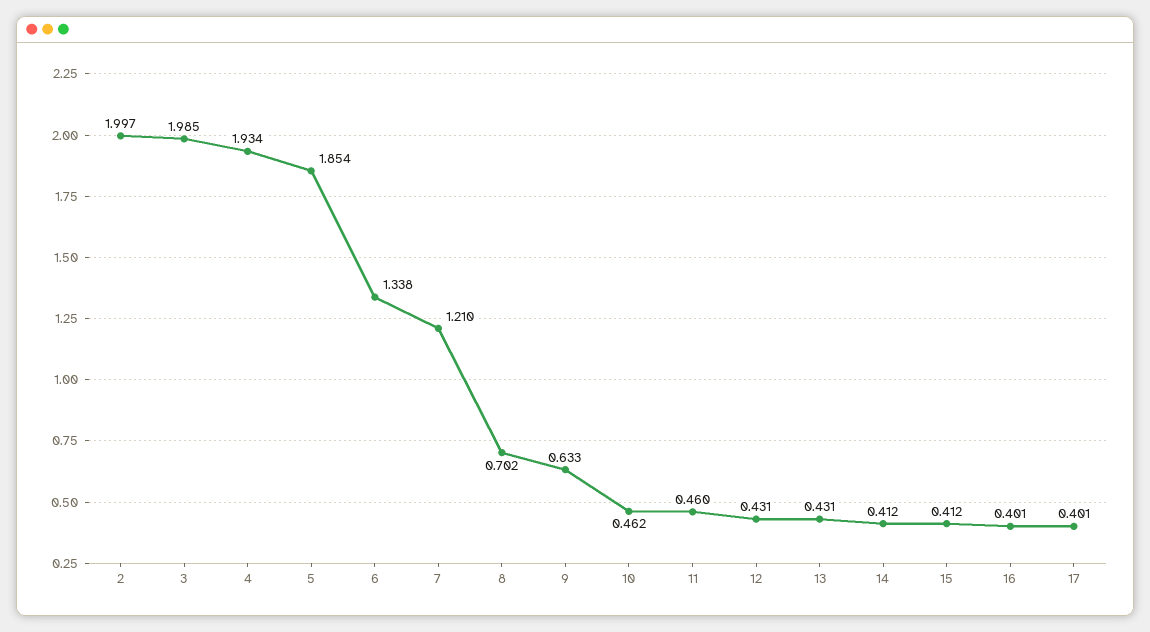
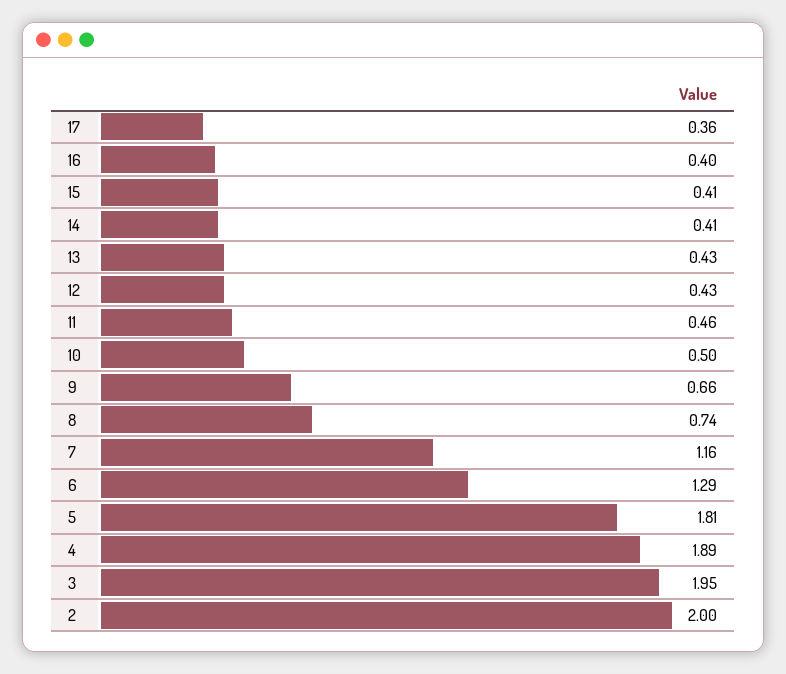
3: 1.985 -> 1.95
4: 1.934 -> 1.89
5: 1.854 -> 1.81
6: 1.338 -> 1.29
7: 1.21 -> 1.16
8: 0.702 -> 0.74
9: 0.633 -> 0.66
10: 0.462 -> 0.5
17: 0.401 -> 0.36

